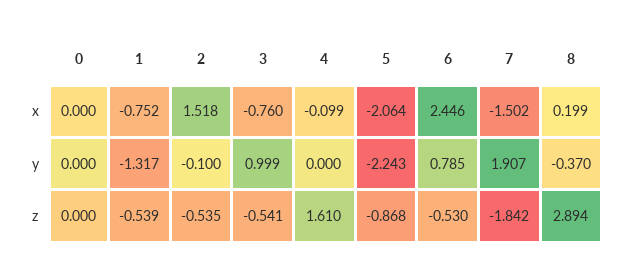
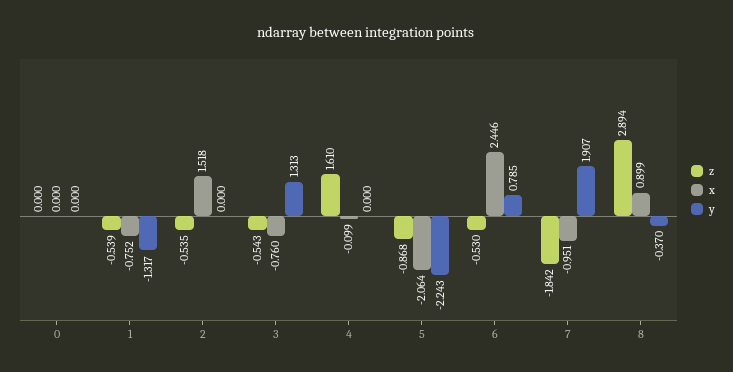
x, 7: -1.502 -> -0.951
x, 8: 0.199 -> 0.899
y, 2: -0.1 -> 0
y, 3: 0.999 -> 1.313
z, 3: -0.541 -> -0.543

